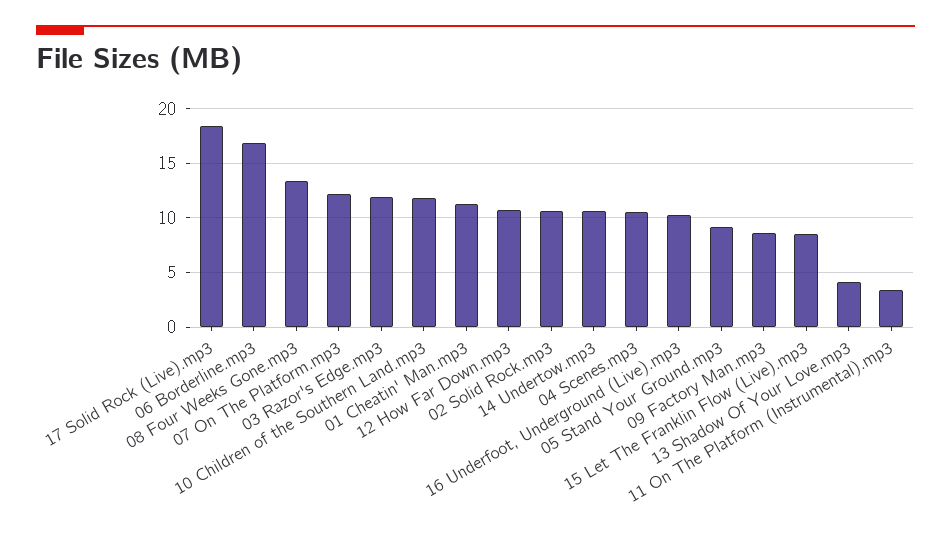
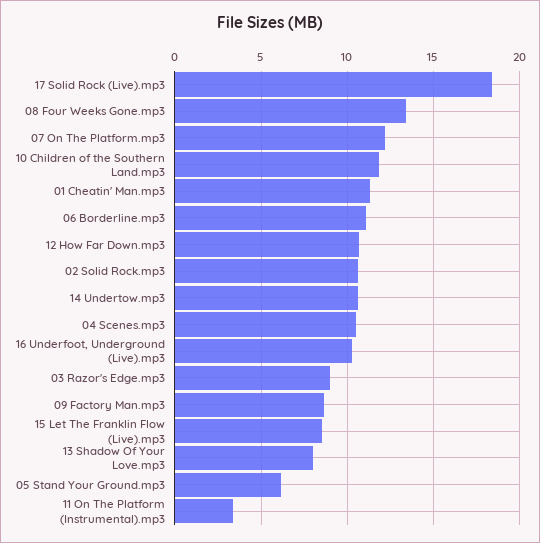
06 Borderline.mp3: 17 -> 11
03 Razor's Edge.mp3: 12 -> 9
05 Stand Your Ground.mp3: 9 -> 6
13 Shadow Of Your Love.mp3: 4 -> 8

